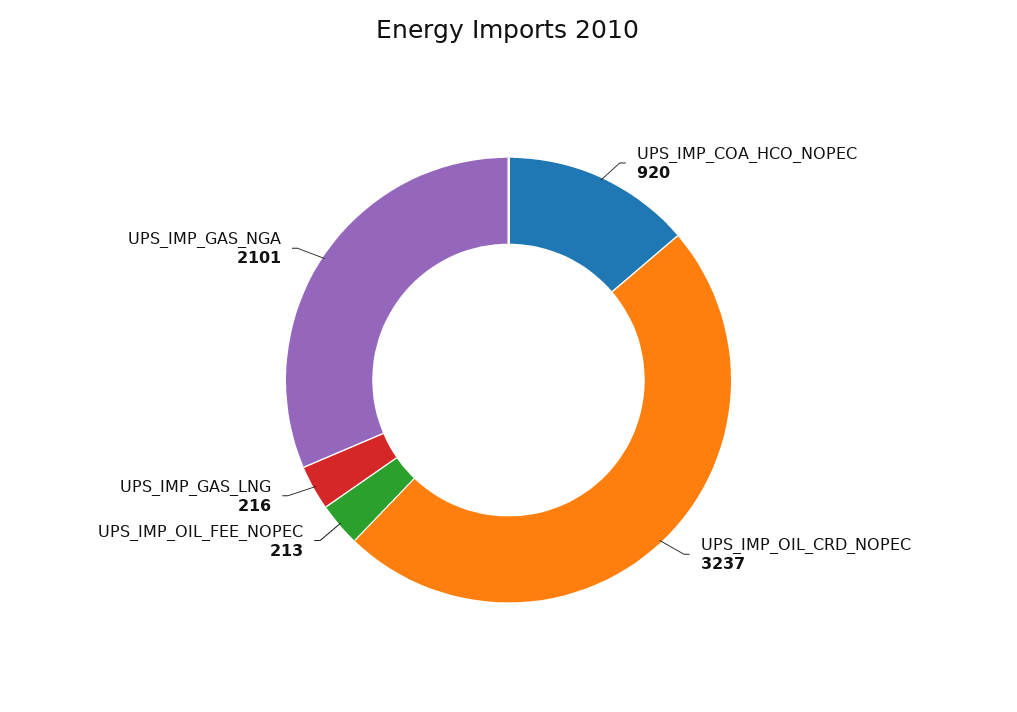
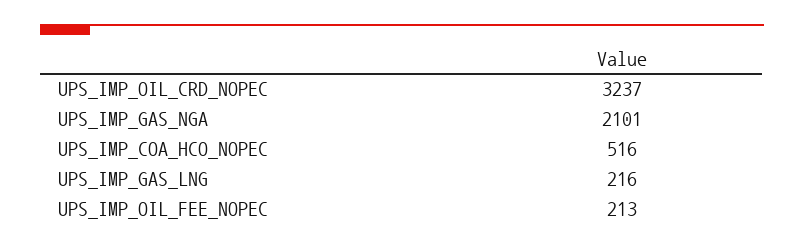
UPS_IMP_COA_HCO_NOPEC: 920 -> 516

